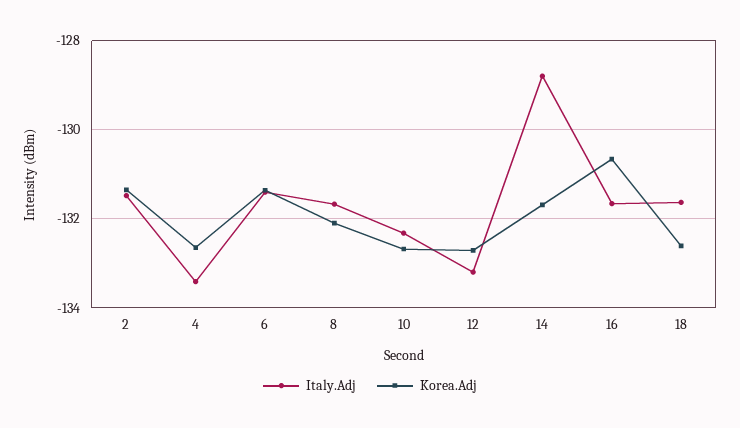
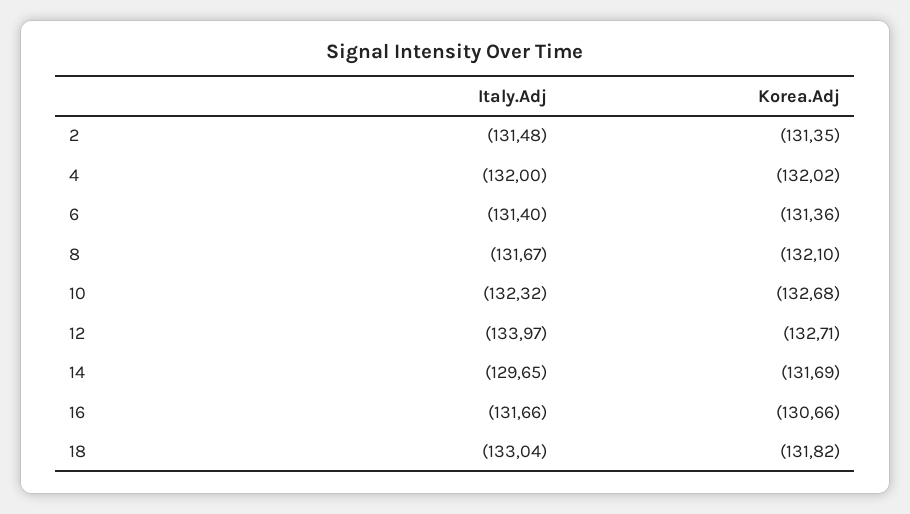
Italy.Adj, 4: -133.4 -> -132
Korea.Adj, 4: -132.6 -> -132.02
Italy.Adj, 12: -133.2 -> -133.97
Italy.Adj, 14: -128.8 -> -129.65
Italy.Adj, 18: -131.6 -> -133.04
Korea.Adj, 18: -132.6 -> -131.82

